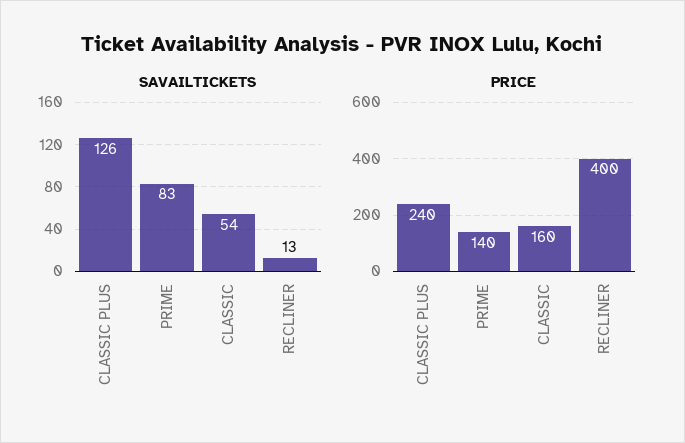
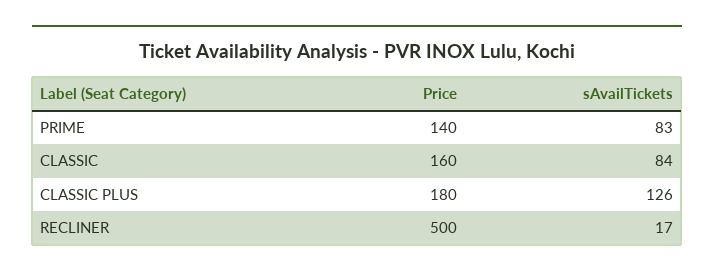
SAVAILTICKETS, CLASSIC: 54 -> 84
SAVAILTICKETS, RECLINER: 13 -> 17
PRICE, CLASSIC PLUS: 240 -> 180
PRICE, RECLINER: 400 -> 500

